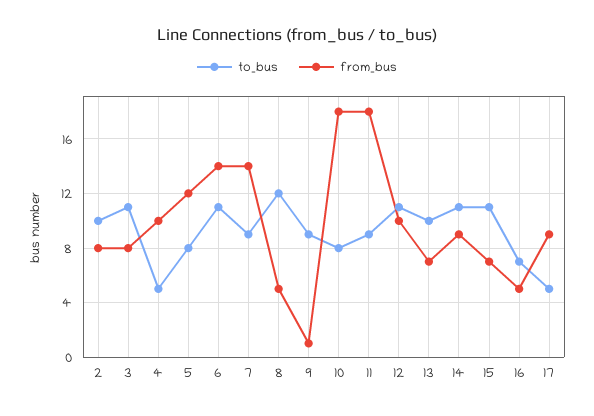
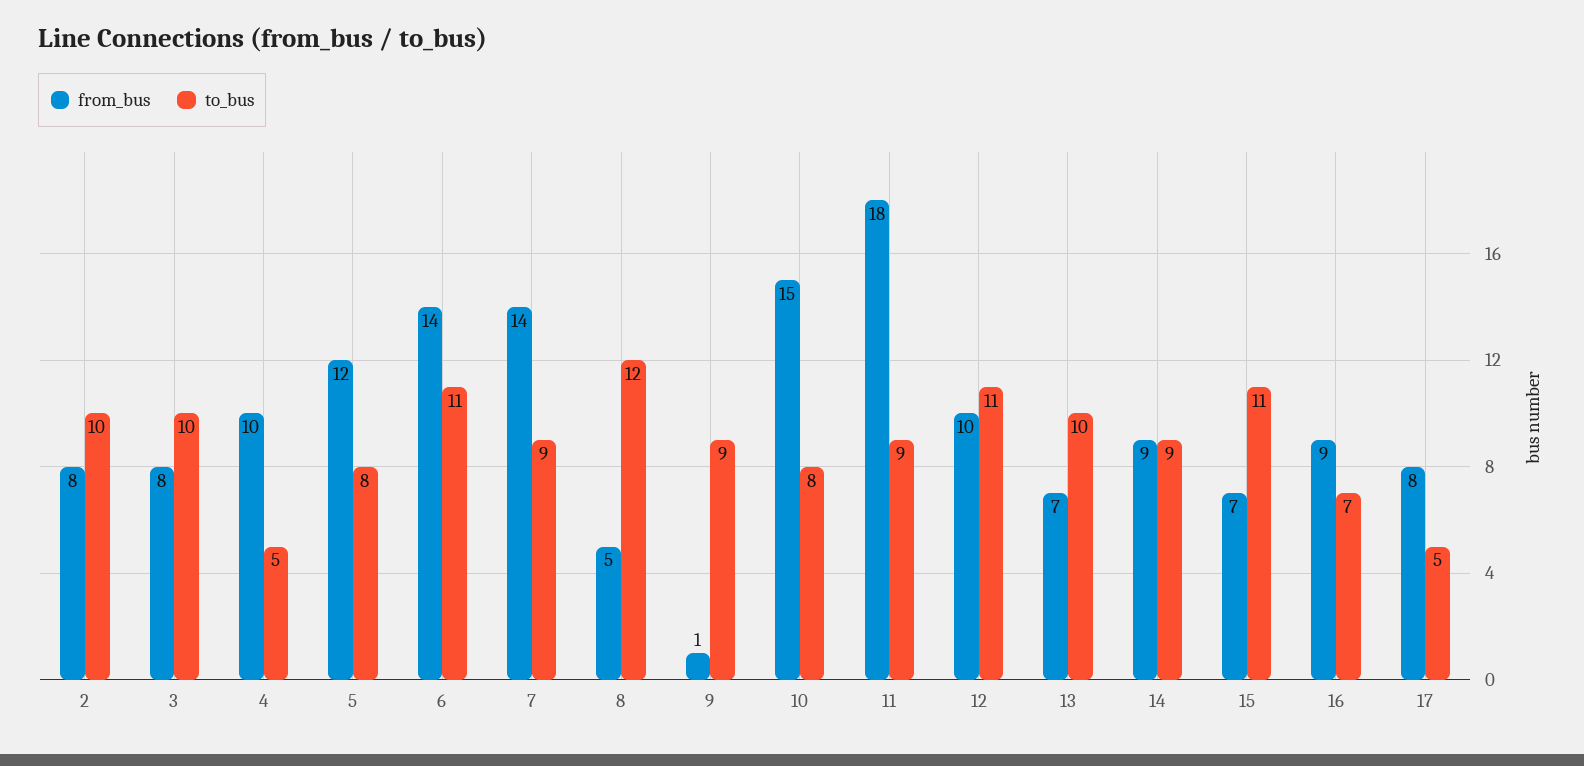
to_bus, 3: 11 -> 10
from_bus, 10: 18 -> 15
to_bus, 14: 11 -> 9
from_bus, 16: 5 -> 9
from_bus, 17: 9 -> 8

